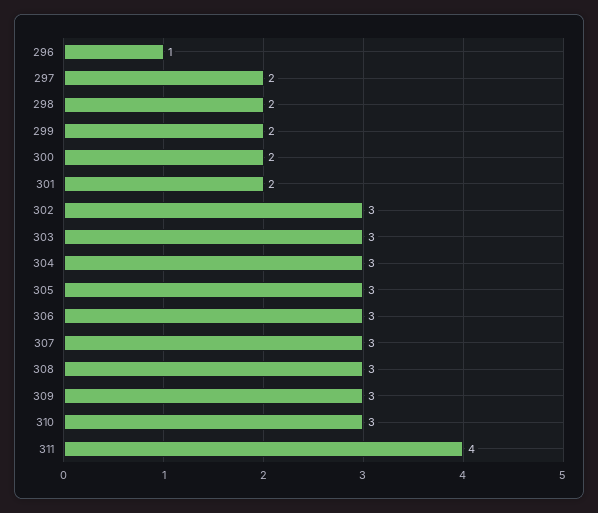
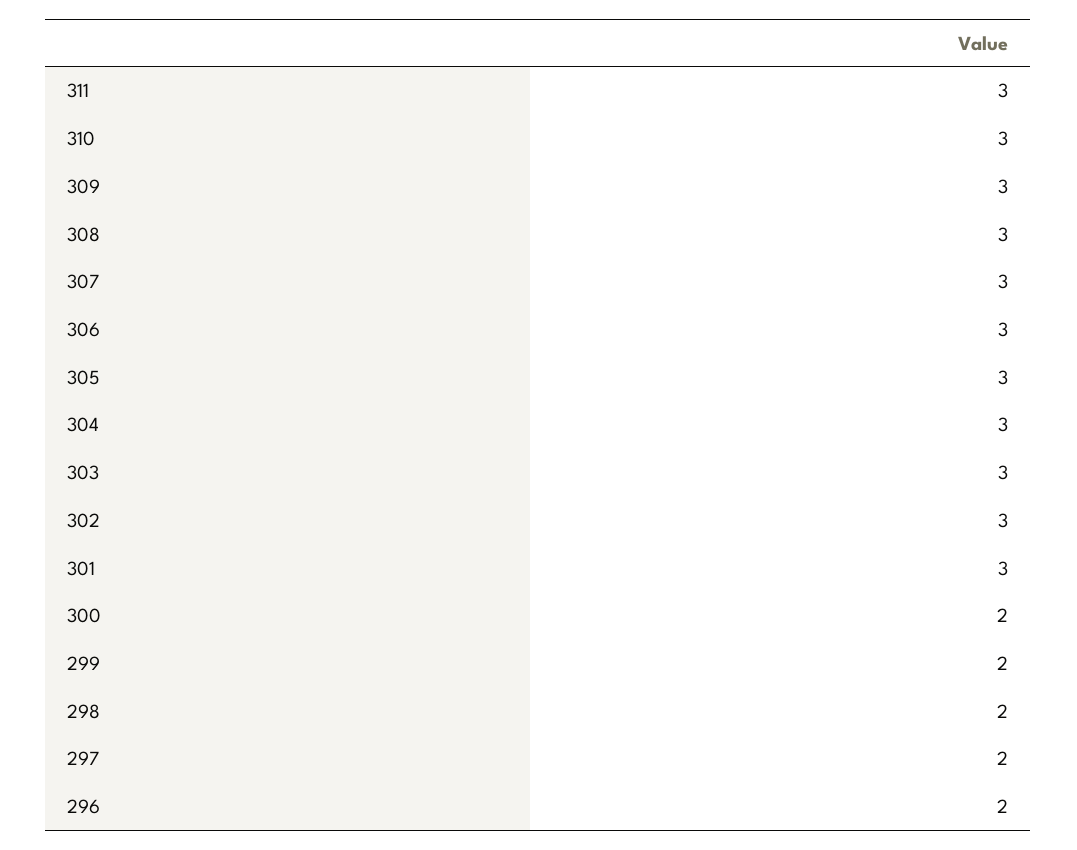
296: 1 -> 2
301: 2 -> 3
311: 4 -> 3

